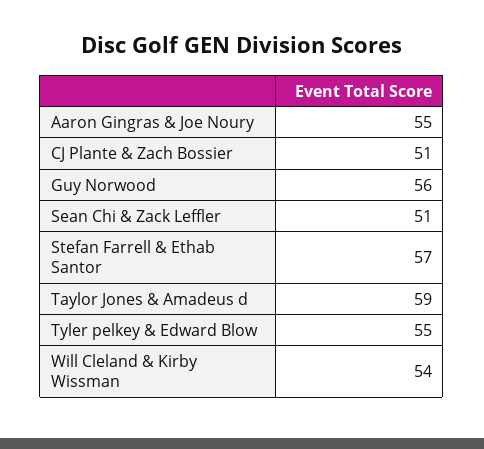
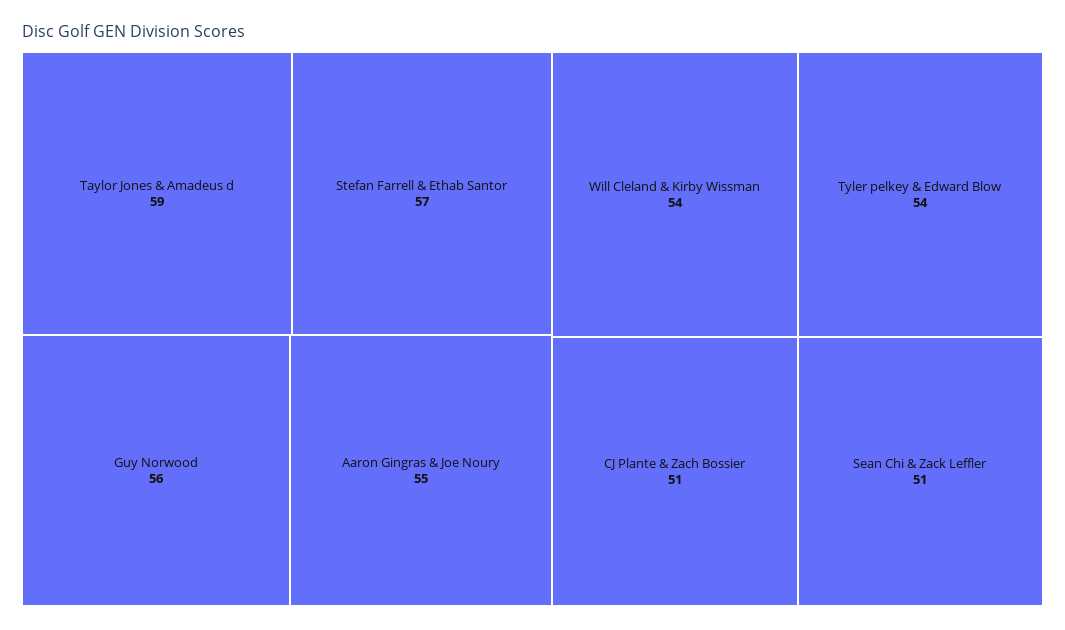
Tyler pelkey & Edward Blow: 55 -> 54

